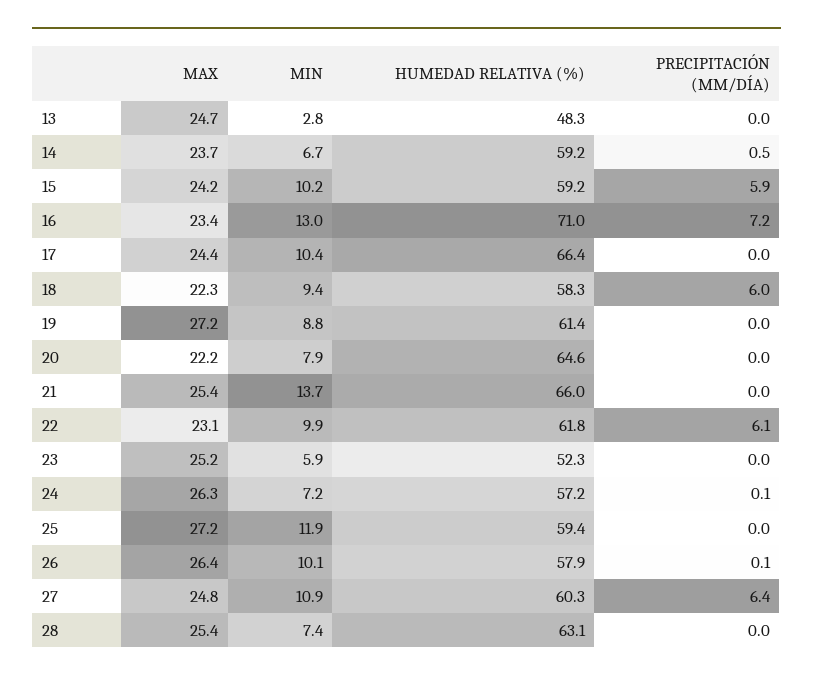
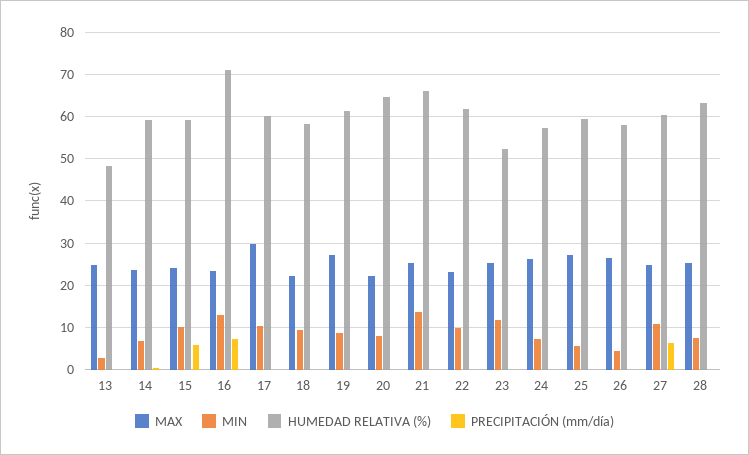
MAX, 17: 24.4 -> 30
HUMEDAD RELATIVA (%), 17: 66.4 -> 60
PRECIPITACIÓN (MM/DÍA), 18: 6 -> 0
PRECIPITACIÓN (MM/DÍA), 22: 6.1 -> 0
MIN, 23: 5.9 -> 12
MIN, 25: 11.9 -> 6
MIN, 26: 10.1 -> 4

